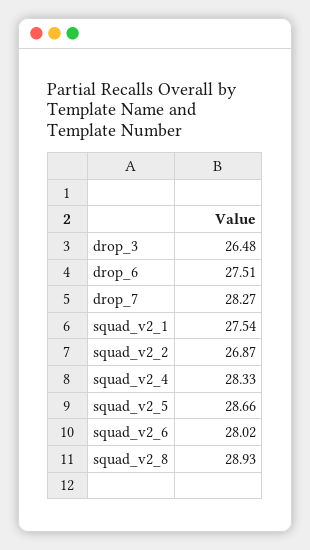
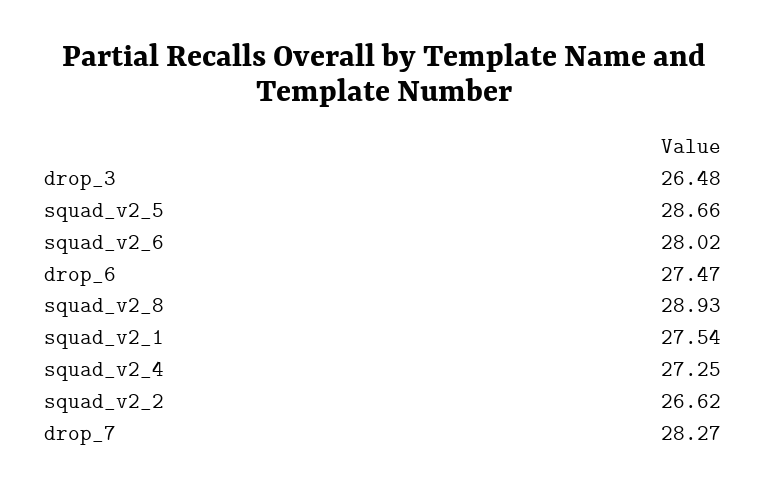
drop_6: 27.51 -> 27.47
squad_v2_2: 26.87 -> 26.62
squad_v2_4: 28.33 -> 27.25

